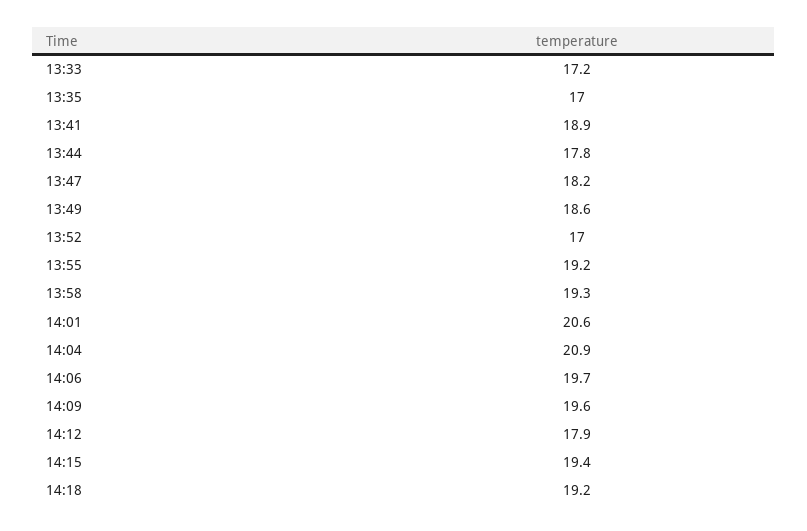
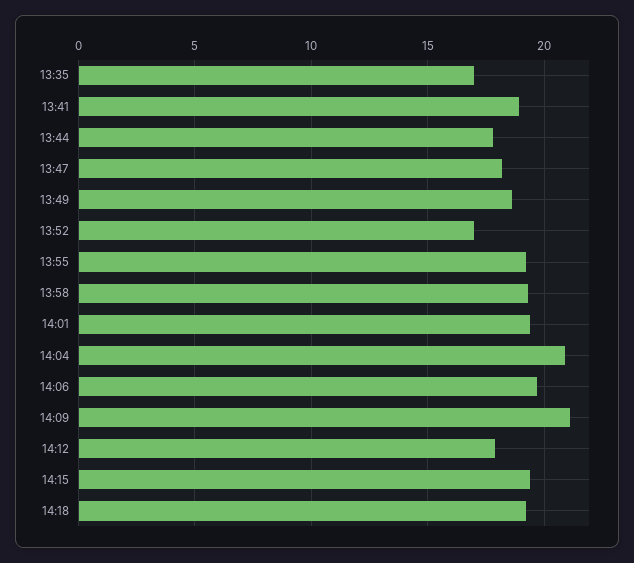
13:33: 17.2 -> none
14:01: 20.6 -> 19.5
14:09: 19.6 -> 21

